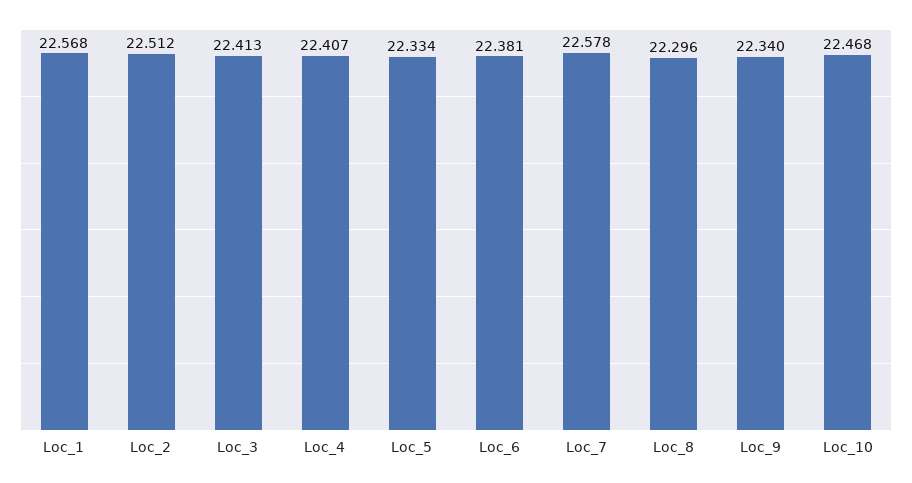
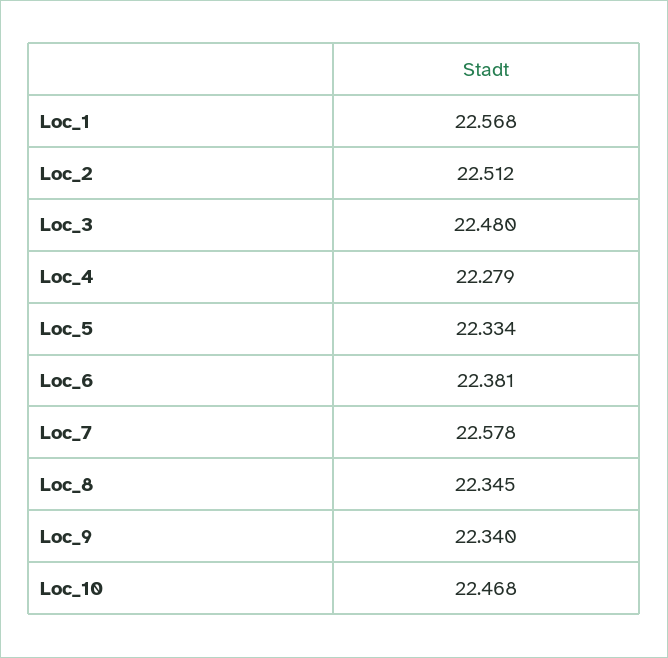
Loc_3: 22.413 -> 22.48
Loc_4: 22.407 -> 22.279
Loc_8: 22.296 -> 22.345

